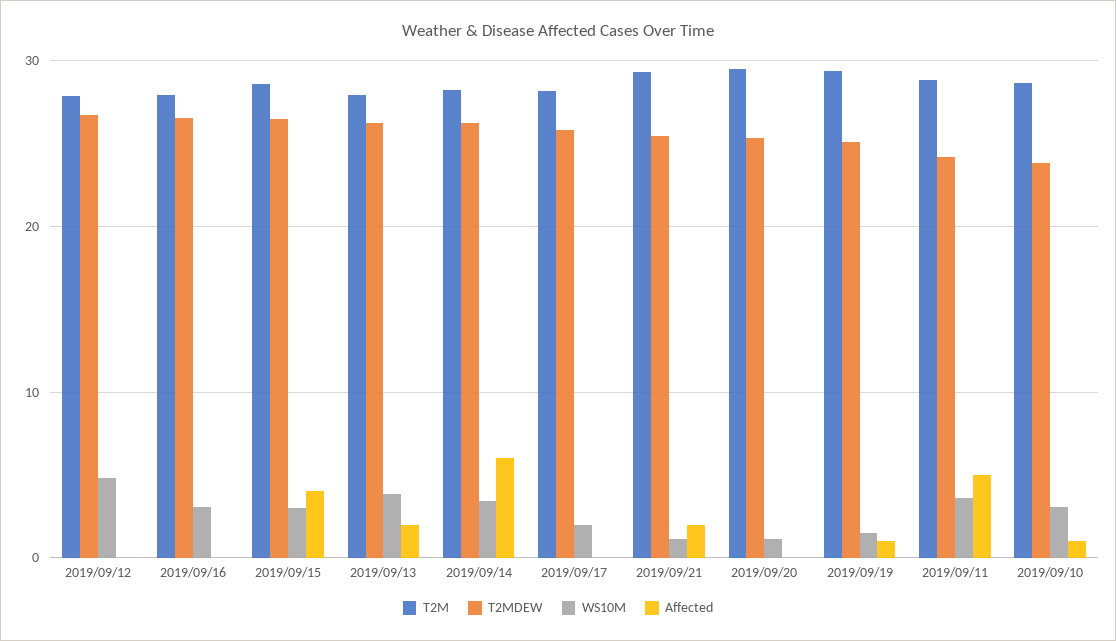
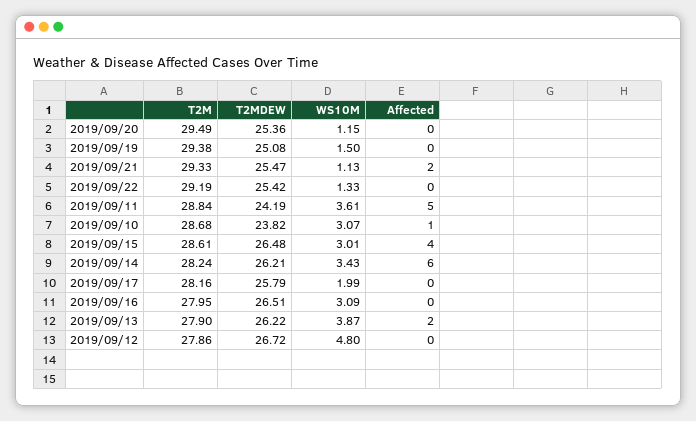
Affected, 2019/09/19: 1 -> 0
T2M, 2019/09/22: none -> 29.19
T2MDEW, 2019/09/22: none -> 25.42
WS10M, 2019/09/22: none -> 1.33
Affected, 2019/09/22: none -> 0

